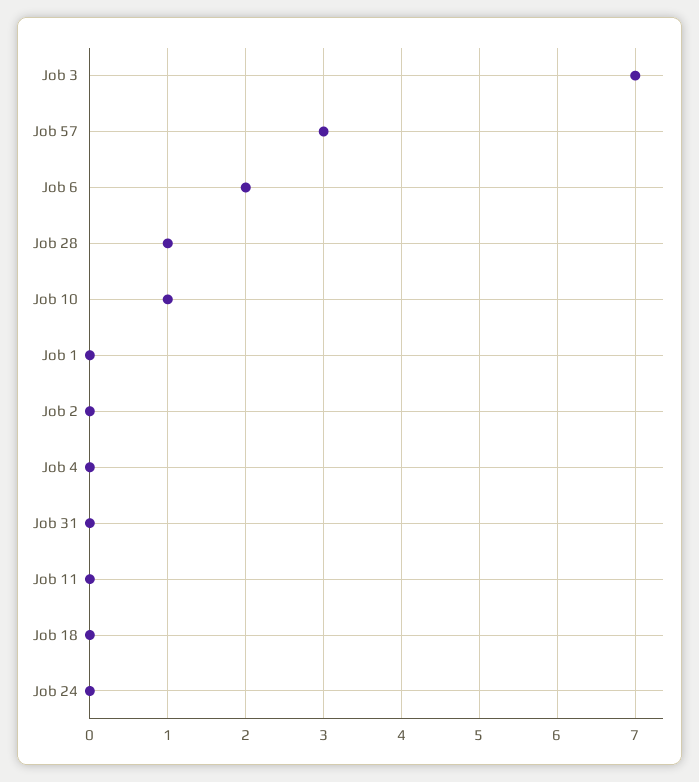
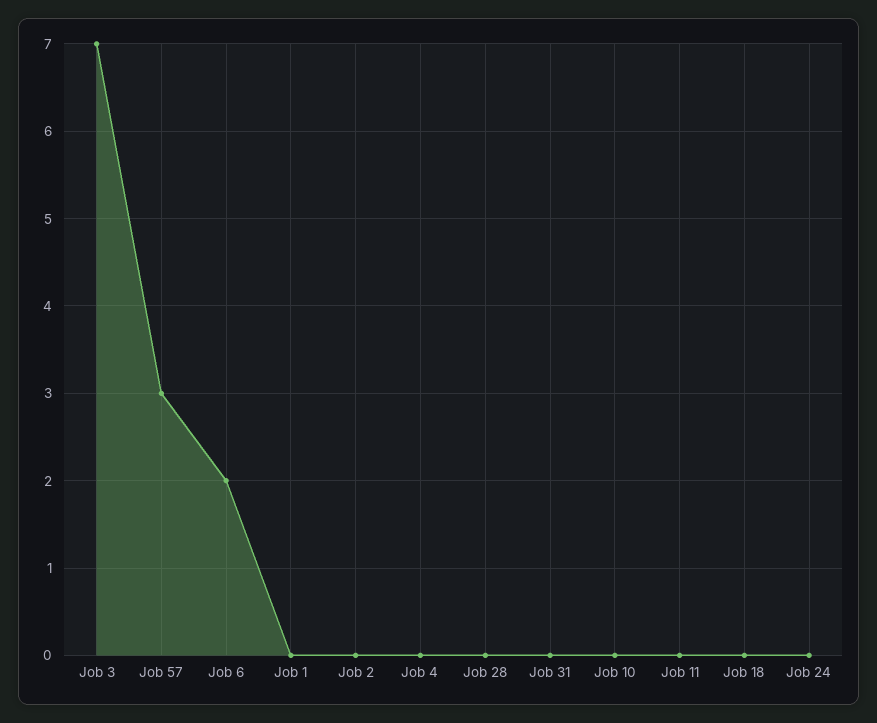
Job 28: 1 -> 0
Job 10: 1 -> 0

